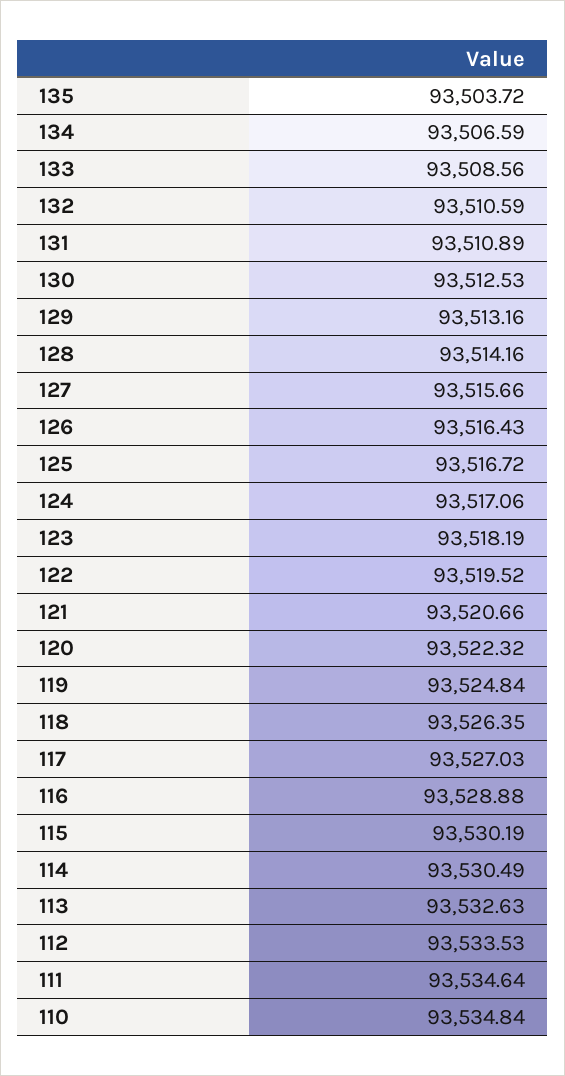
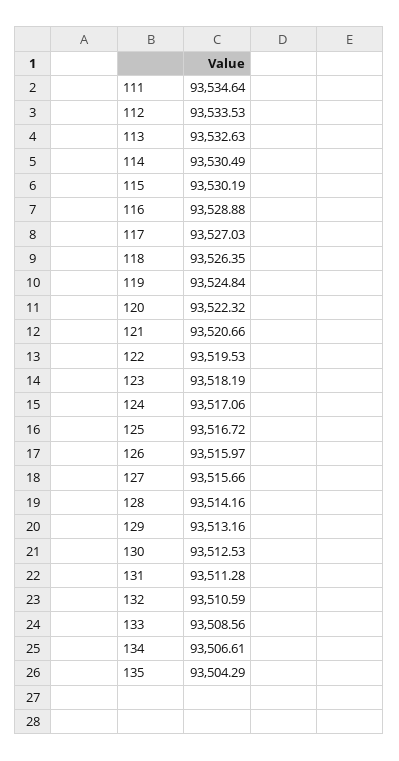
135: 93503.72 -> 93504.29
134: 93506.59 -> 93506.61
131: 93510.89 -> 93511.28
126: 93516.43 -> 93515.97
122: 93519.52 -> 93519.53
110: 93534.84 -> none

